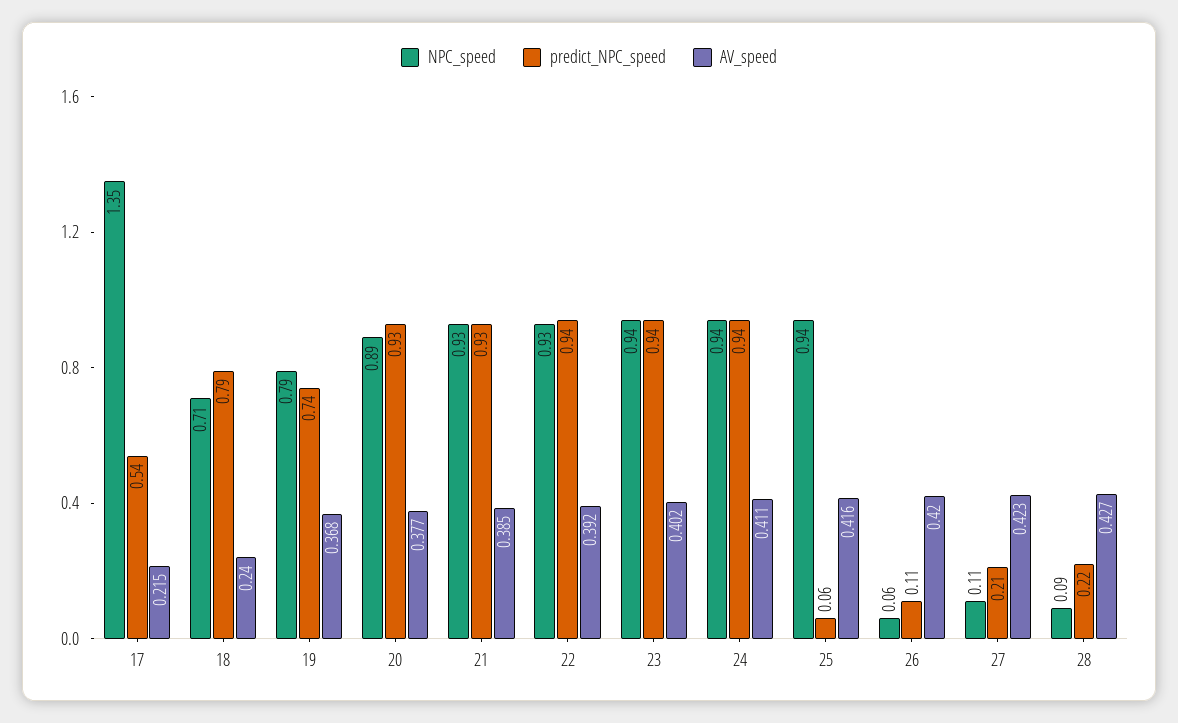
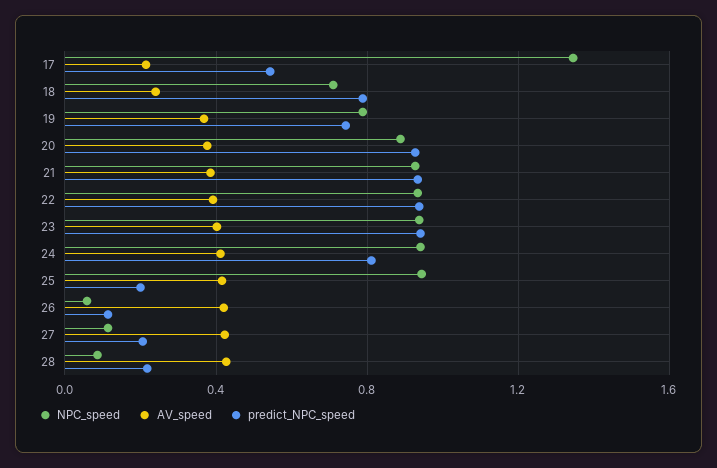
predict_NPC_speed, 24: 0.94 -> 0.8
predict_NPC_speed, 25: 0.06 -> 0.2

